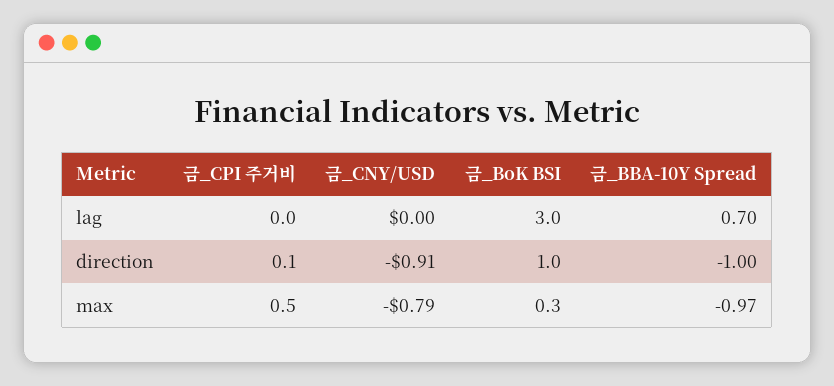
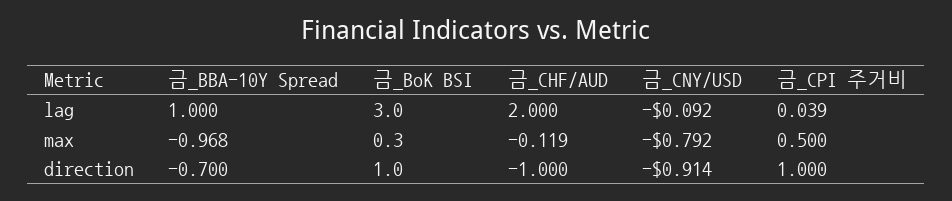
금_CPI 주거비, lag: 0 -> 0.039
금_CNY/USD, lag: 0 -> -0.092
금_BBA-10Y Spread, lag: 0.7 -> 1
금_CPI 주거비, direction: 0.1 -> 1
금_BBA-10Y Spread, direction: -1 -> -0.7
금_CHF/AUD, lag: none -> 2
금_CHF/AUD, max: none -> -0.119
금_CHF/AUD, direction: none -> -1

